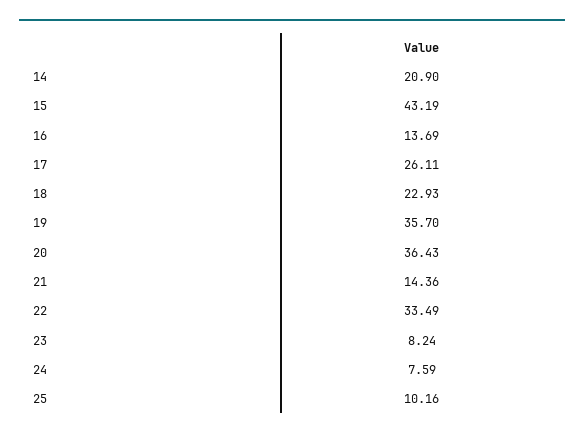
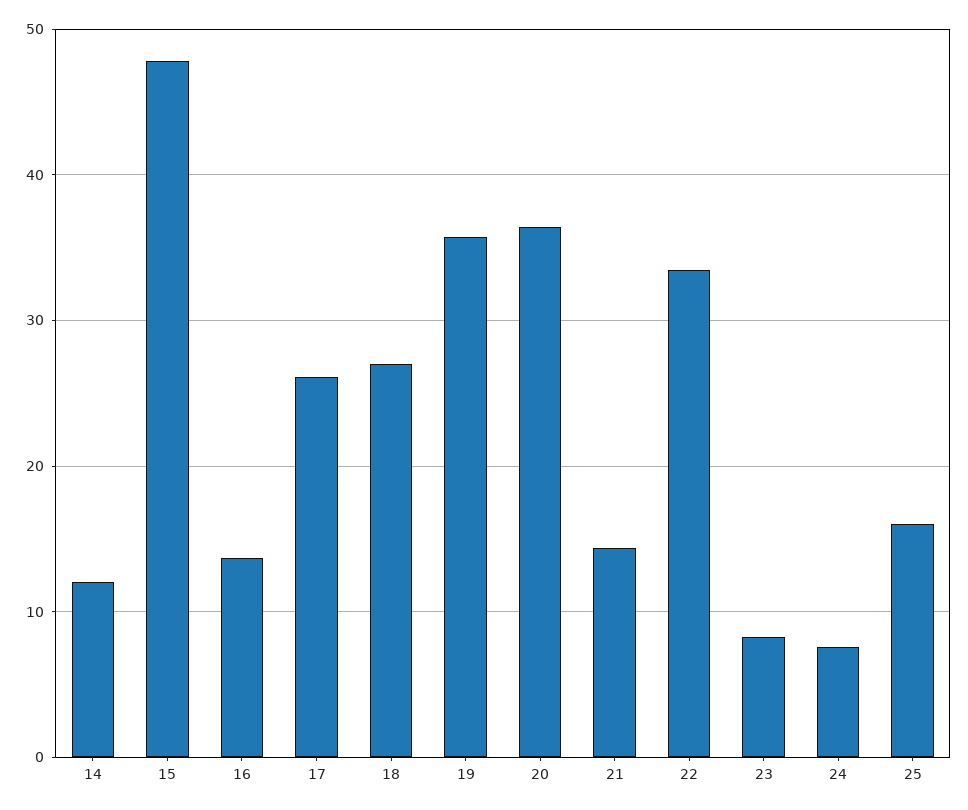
14: 20.9 -> 12
15: 43.19 -> 48
18: 22.93 -> 27
25: 10.16 -> 16

